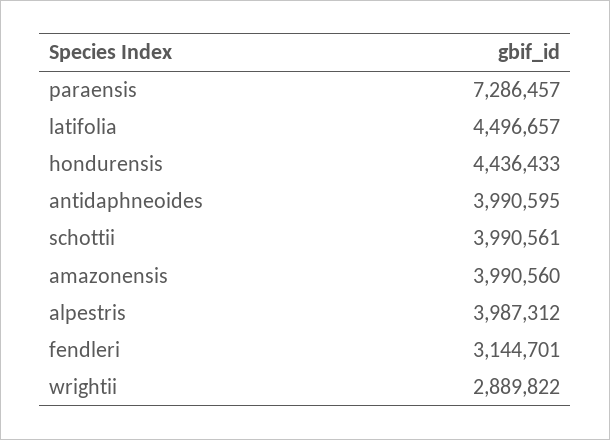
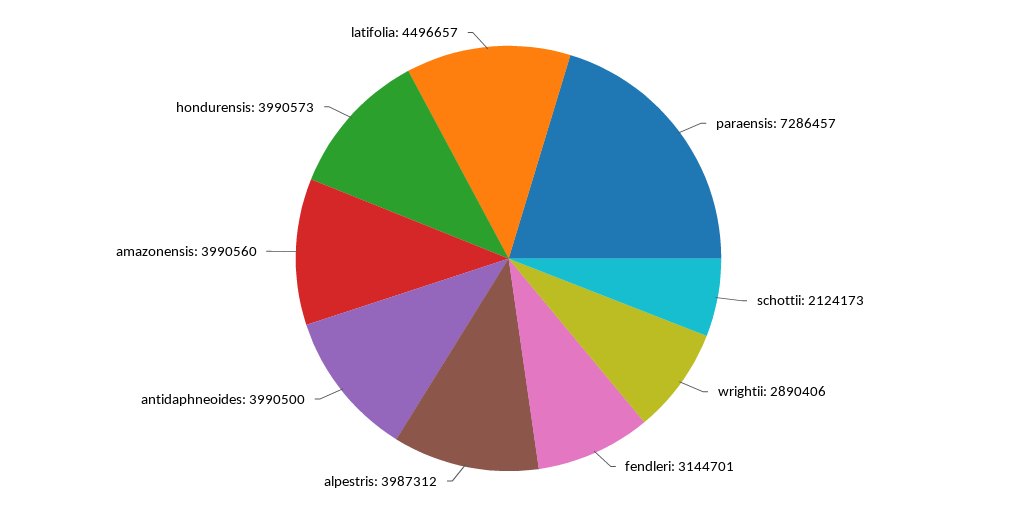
hondurensis: 4436433 -> 3990573
antidaphneoides: 3990595 -> 3990500
schottii: 3990561 -> 2124173
wrightii: 2889822 -> 2890406

